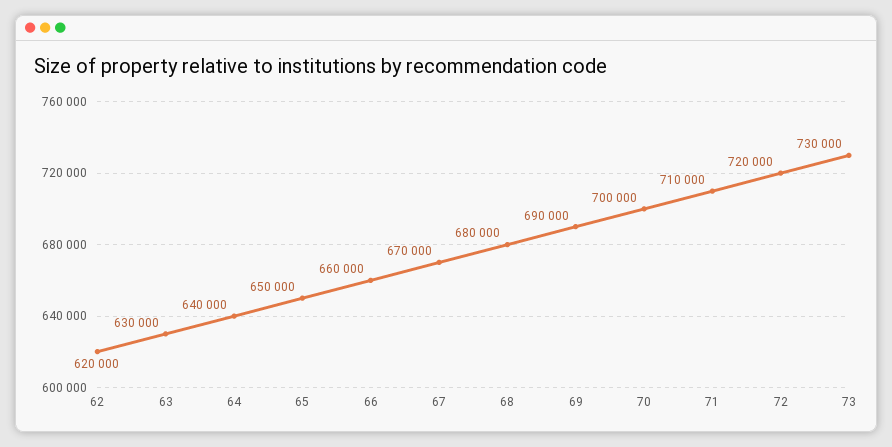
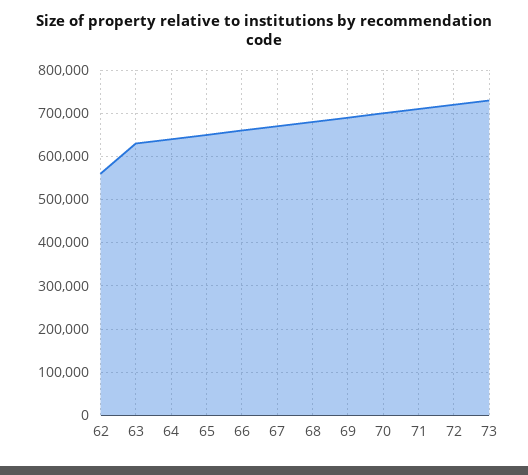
62: 620000 -> 560000

